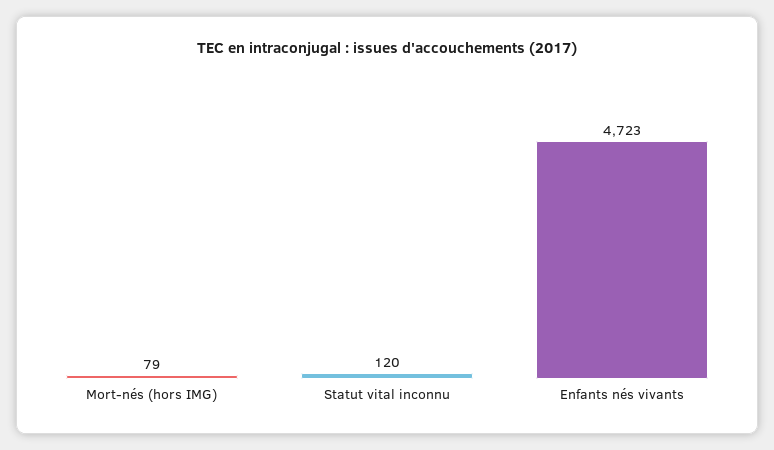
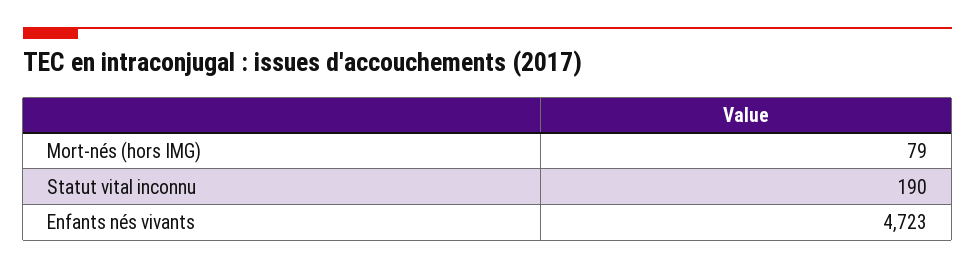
Statut vital inconnu: 120 -> 190

